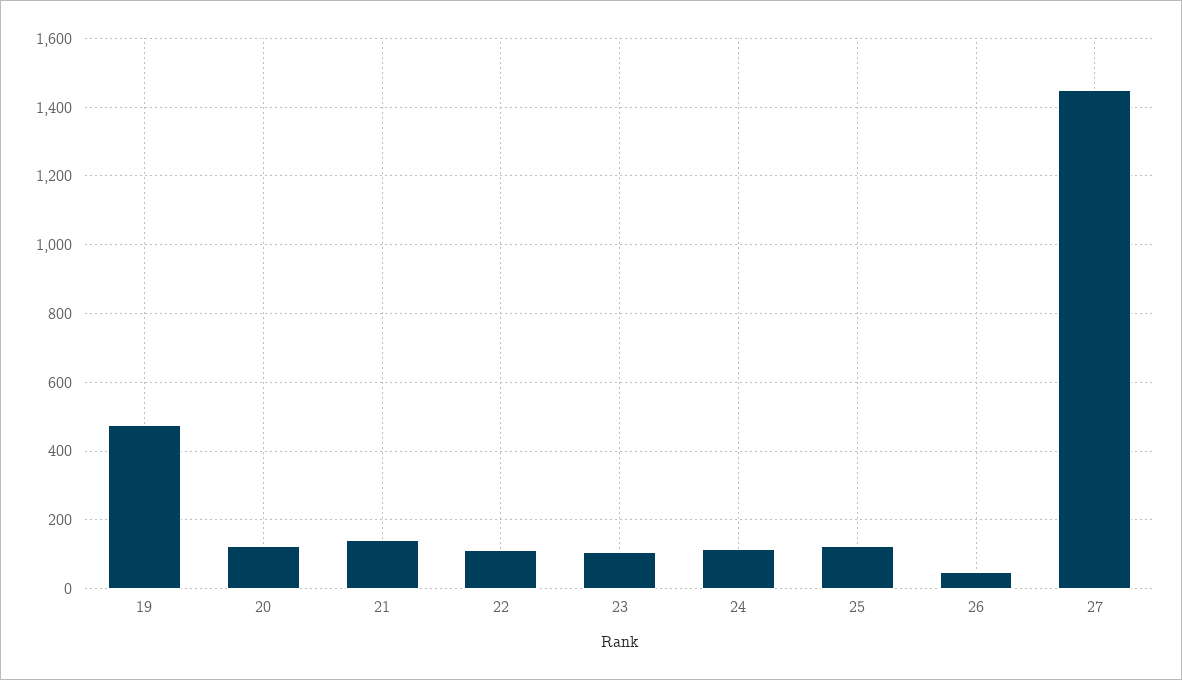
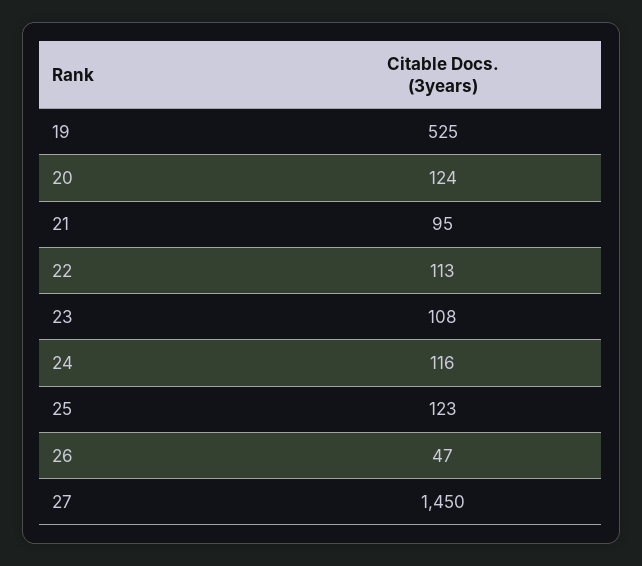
19: 480 -> 525
21: 140 -> 95

